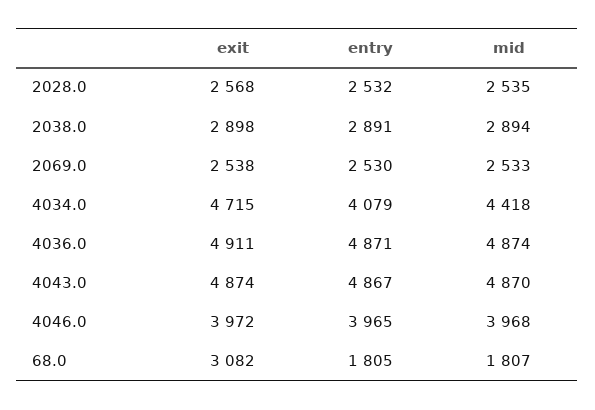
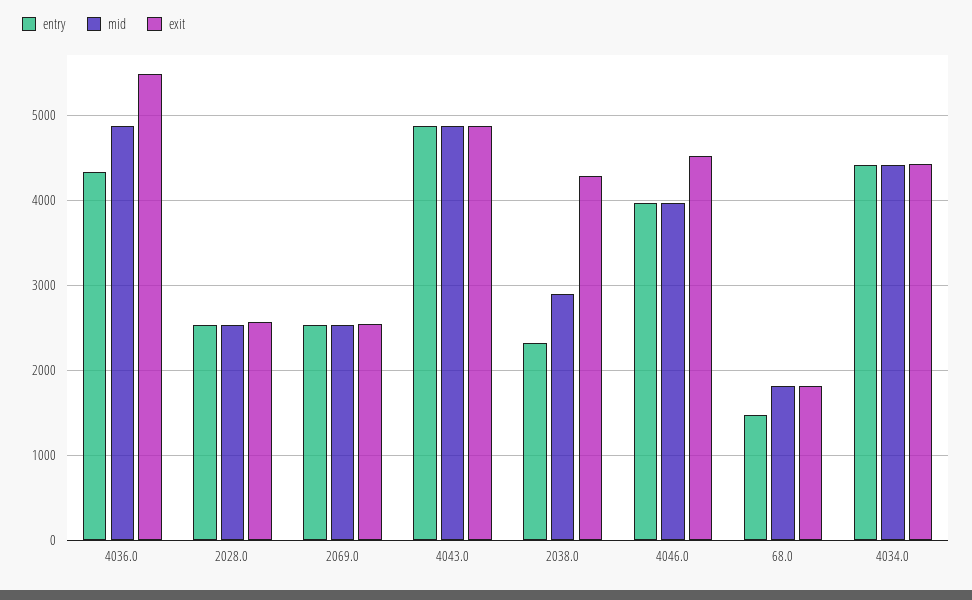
exit, 2038.0: 2898 -> 4300
entry, 2038.0: 2891 -> 2300
exit, 4034.0: 4715 -> 4400
entry, 4034.0: 4079 -> 4400
exit, 4036.0: 4911 -> 5500
entry, 4036.0: 4871 -> 4300
exit, 4046.0: 3972 -> 4500
exit, 68.0: 3082 -> 1800
entry, 68.0: 1805 -> 1500

